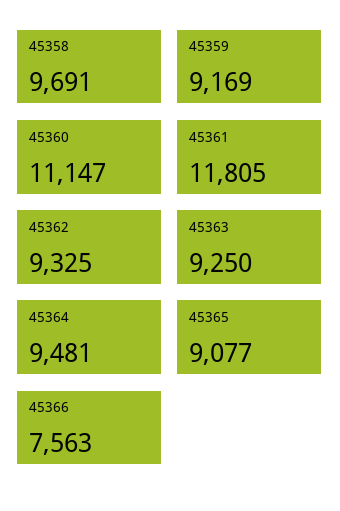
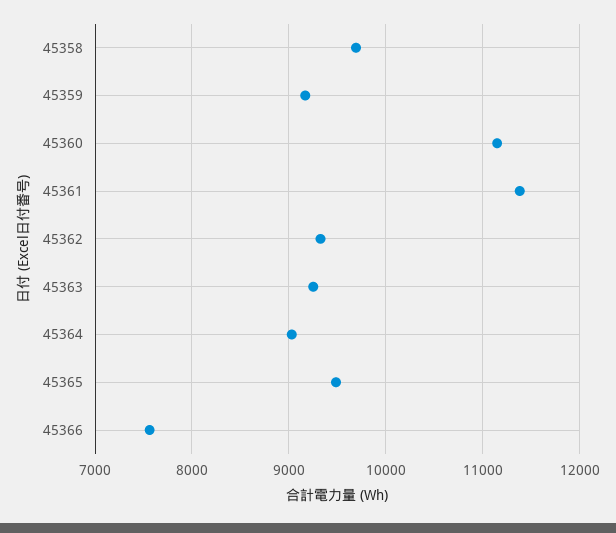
45361: 11805 -> 11400
45364: 9481 -> 9000
45365: 9077 -> 9500

